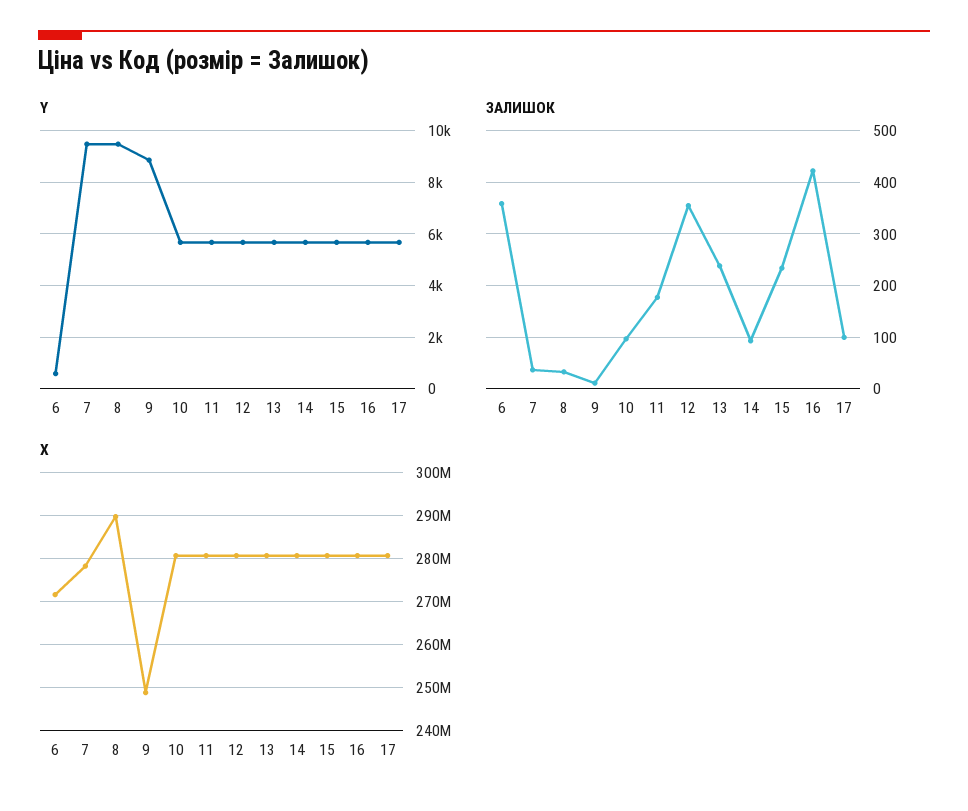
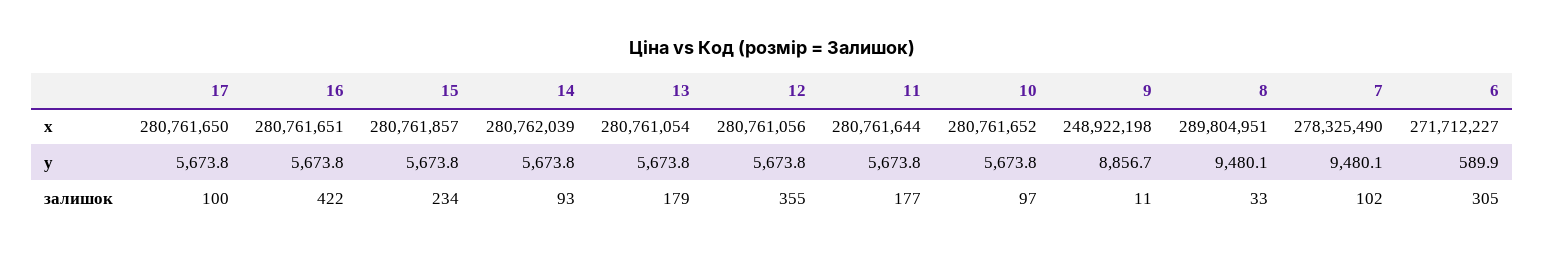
ЗАЛИШОК, 6: 360 -> 305
ЗАЛИШОК, 7: 40 -> 102
ЗАЛИШОК, 13: 240 -> 179

